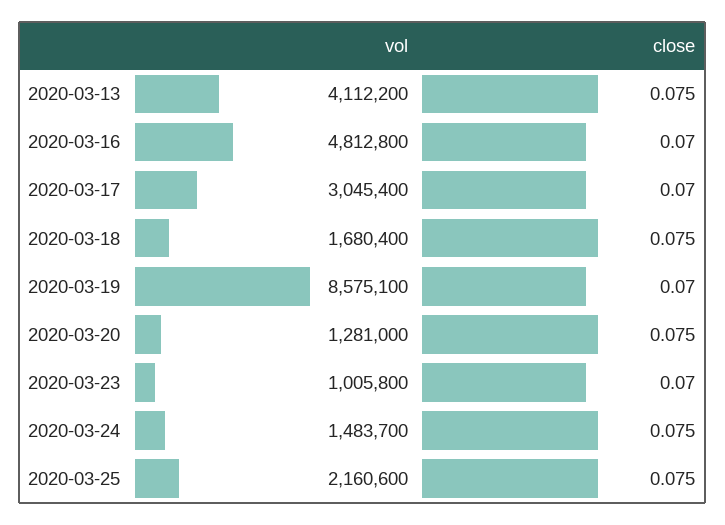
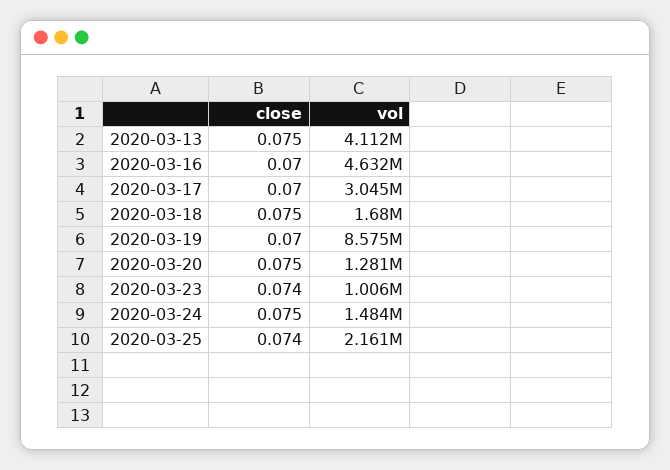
vol, 2020-03-16: 4812800 -> 4632000
close, 2020-03-23: 0.07 -> 0.074
close, 2020-03-25: 0.075 -> 0.074

